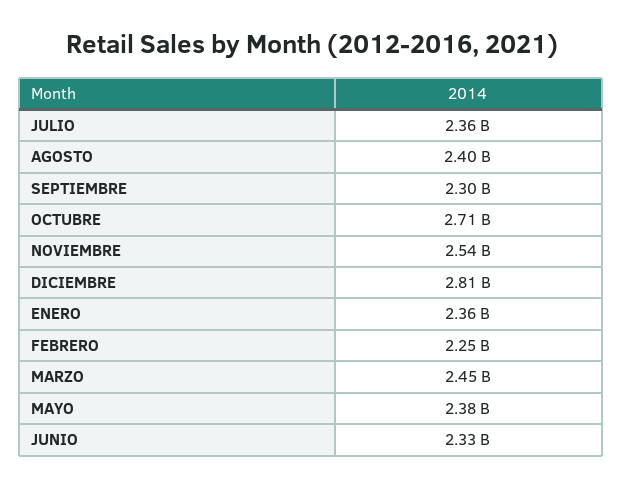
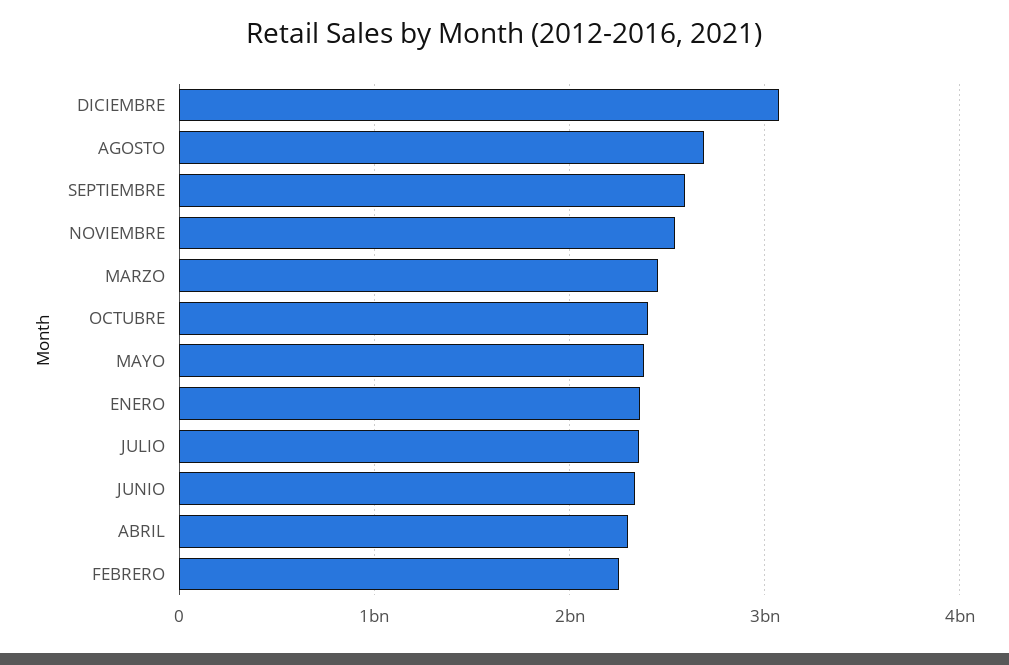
AGOSTO: 2400000000 -> 2700000000
SEPTIEMBRE: 2300000000 -> 2600000000
OCTUBRE: 2710000000 -> 2400000000
DICIEMBRE: 2810000000 -> 3100000000
ABRIL: none -> 2300000000

